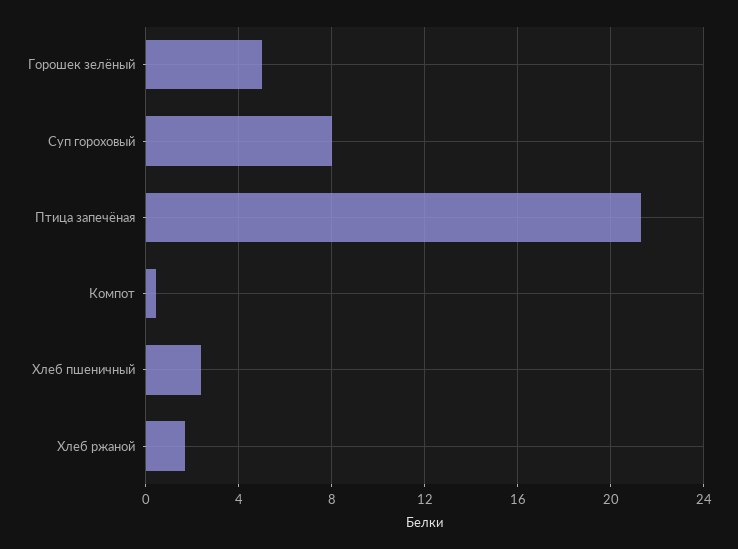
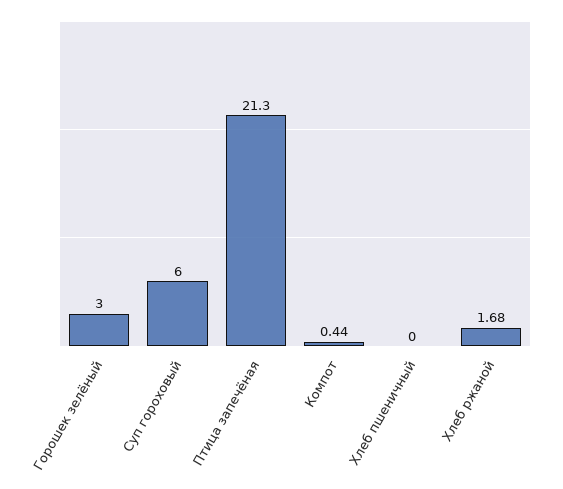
Горошек зелёный: 5 -> 3
Суп гороховый: 8 -> 6
Хлеб пшеничный: 2.5 -> 0

